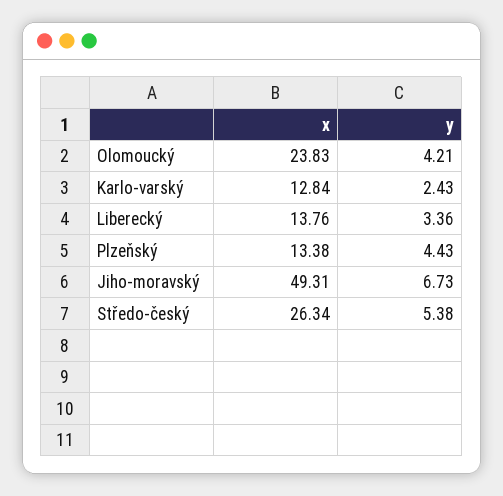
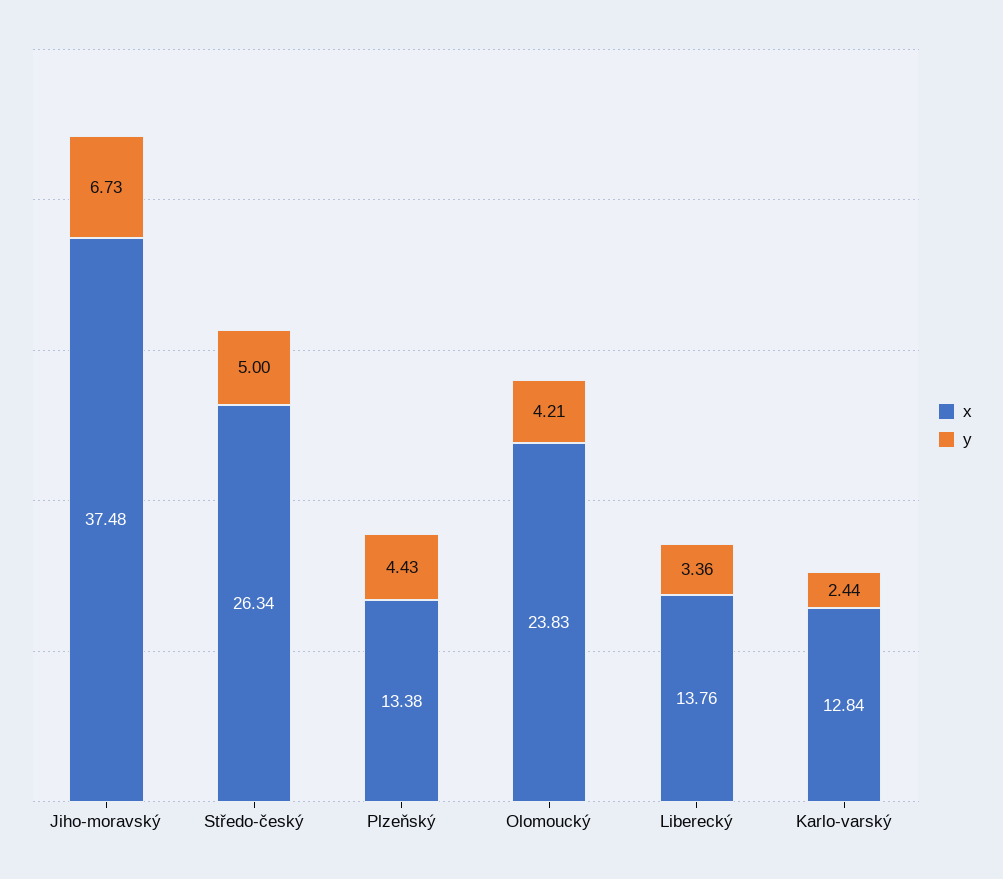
y, Karlo-varský: 2.43 -> 2.44
x, Jiho-moravský: 49.31 -> 37.48
y, Středo-český: 5.38 -> 5

